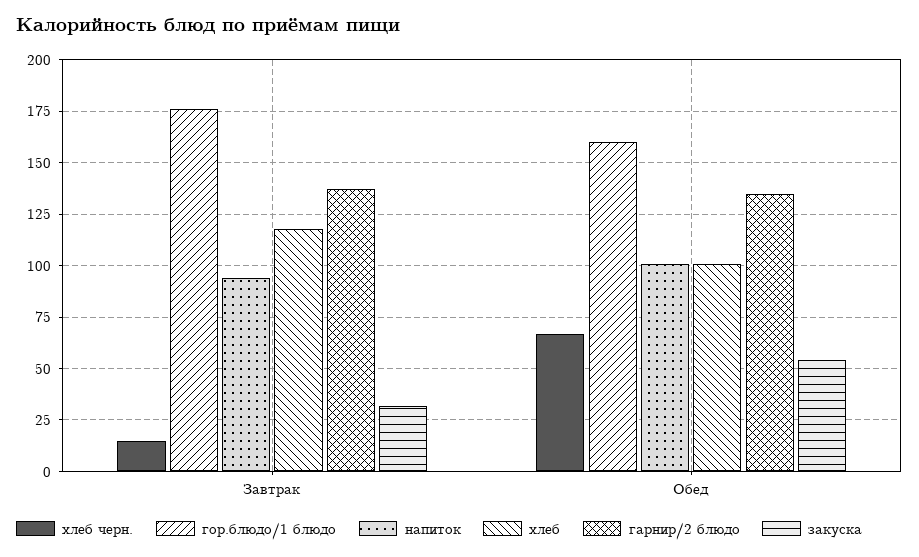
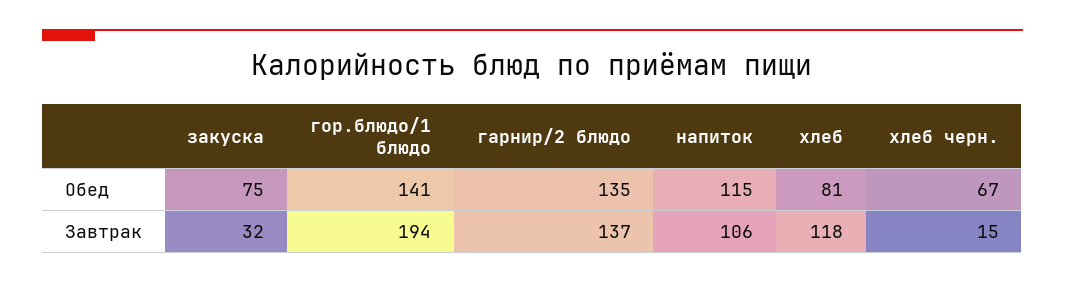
гор.блюдо/1 блюдо, Завтрак: 175 -> 194
напиток, Завтрак: 95 -> 106
гор.блюдо/1 блюдо, Обед: 160 -> 141
напиток, Обед: 100 -> 115
хлеб, Обед: 100 -> 81
закуска, Обед: 55 -> 75

